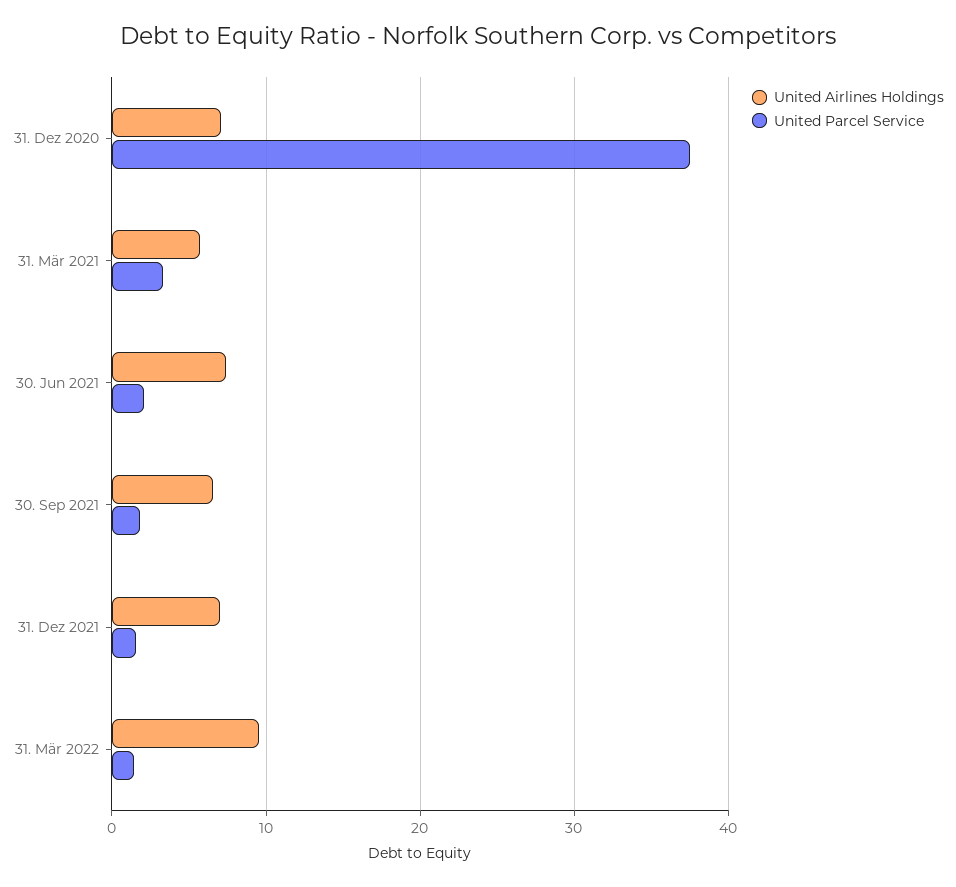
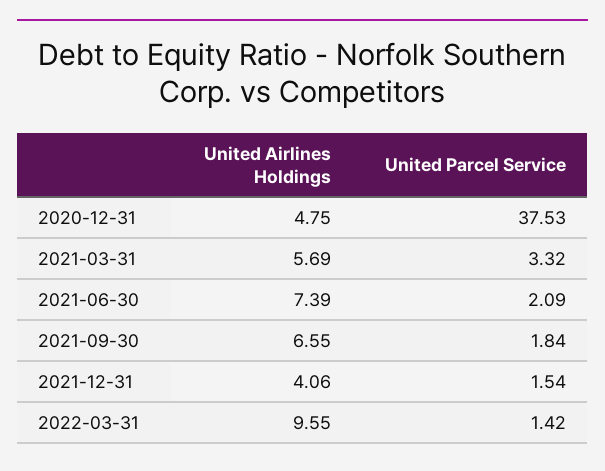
United Airlines Holdings, 31. Dez 2020: 7 -> 4.75
United Airlines Holdings, 31. Dez 2021: 7 -> 4.06

